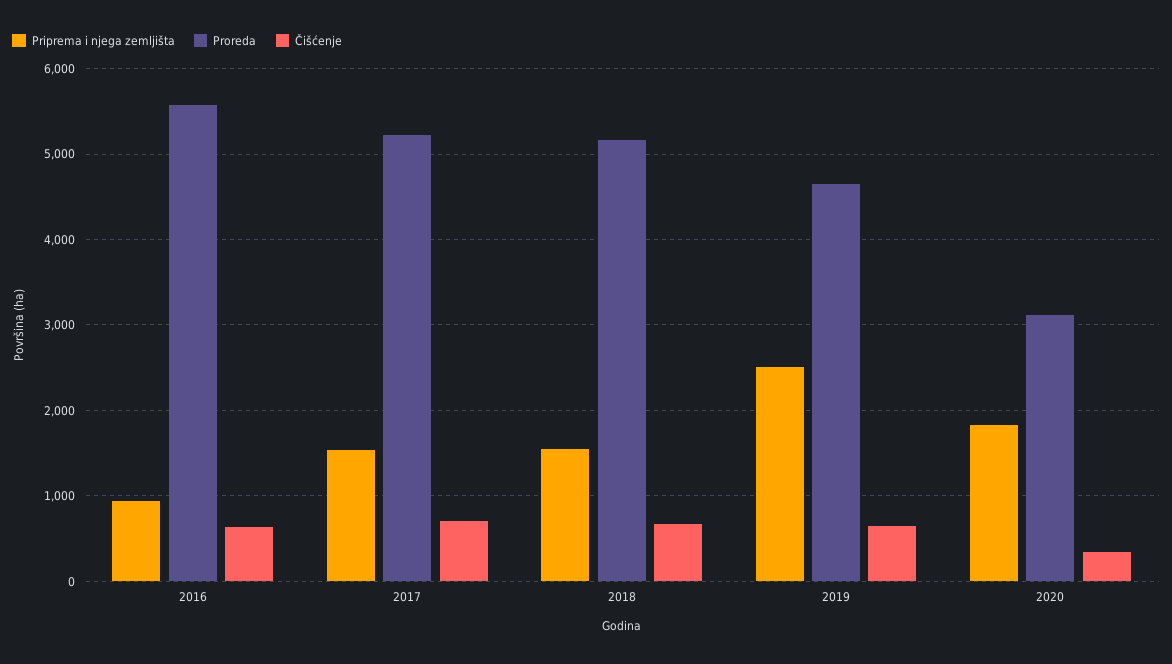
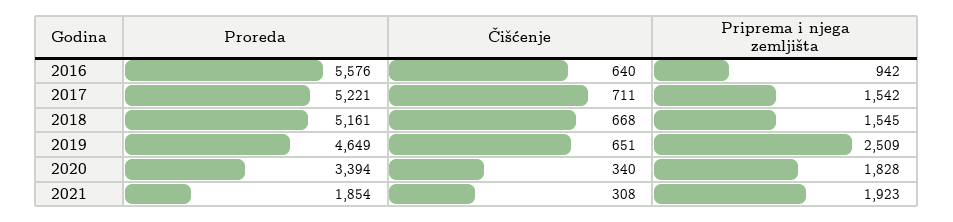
Proreda, 2020: 3100 -> 3394
Proreda, 2021: none -> 1854
Čišćenje, 2021: none -> 308
Priprema i njega zemljišta, 2021: none -> 1923

